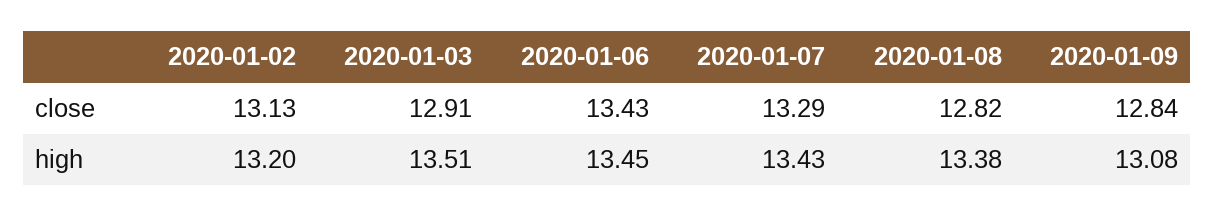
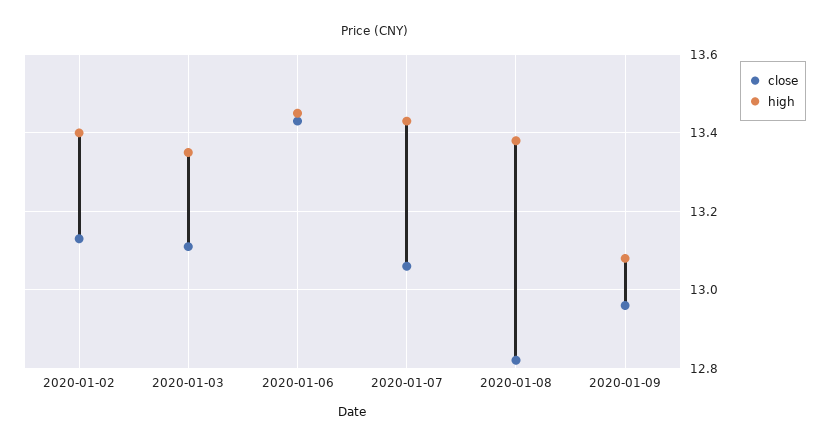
close, 2020-01-03: 12.91 -> 13.1
close, 2020-01-07: 13.29 -> 13.05
close, 2020-01-09: 12.84 -> 12.95
high, 2020-01-02: 13.2 -> 13.4
high, 2020-01-03: 13.51 -> 13.35

